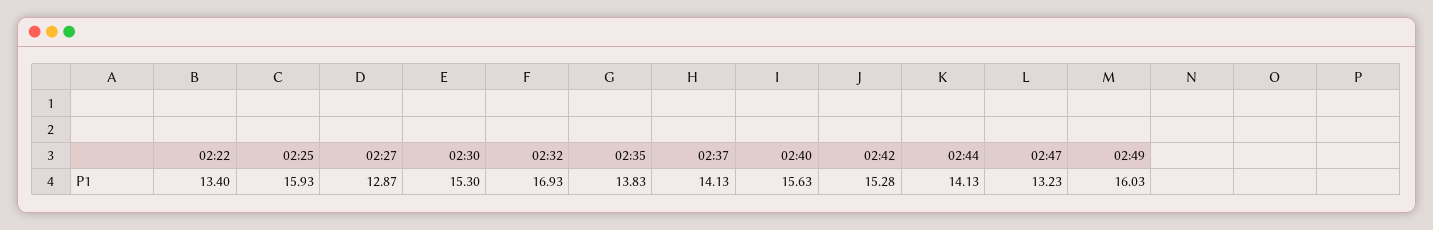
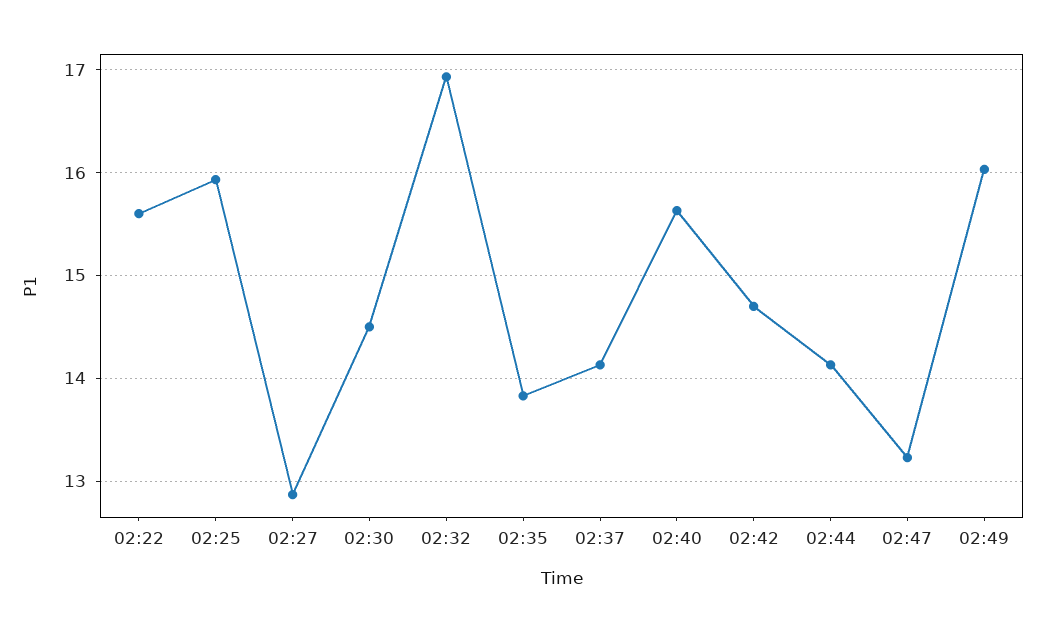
02:22: 13.4 -> 15.6
02:30: 15.3 -> 14.5
02:42: 15.28 -> 14.7

